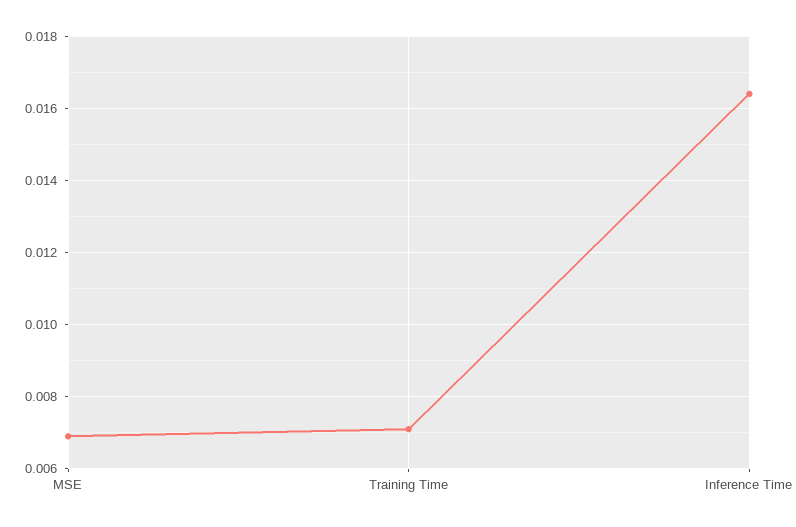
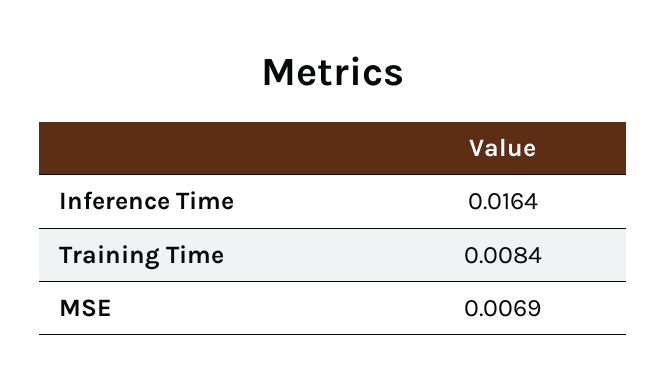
Training Time: 0.007 -> 0.0084

